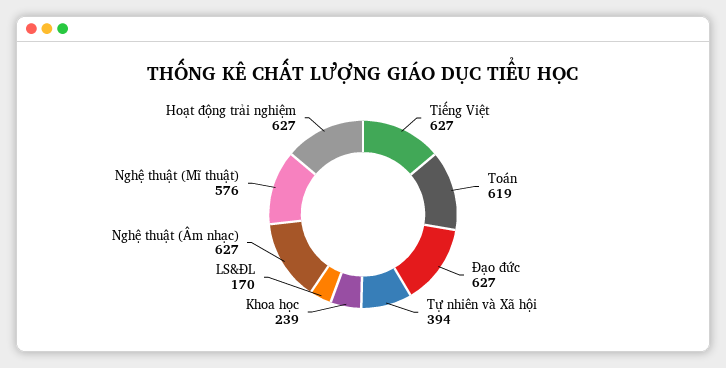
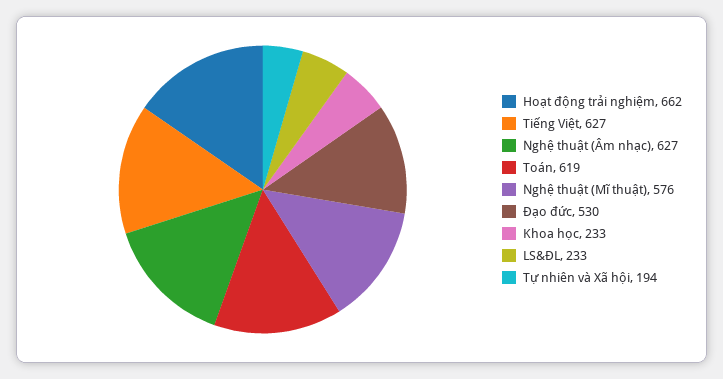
Đạo đức: 627 -> 530
Tự nhiên và Xã hội: 394 -> 194
Khoa học: 239 -> 233
LS&ĐL: 170 -> 233
Hoạt động trải nghiệm: 627 -> 662

